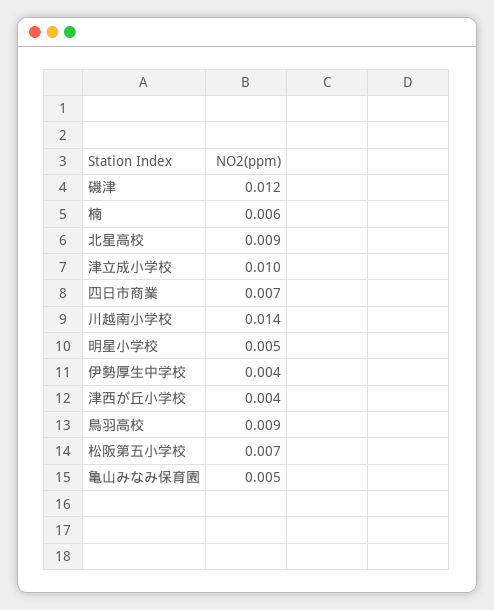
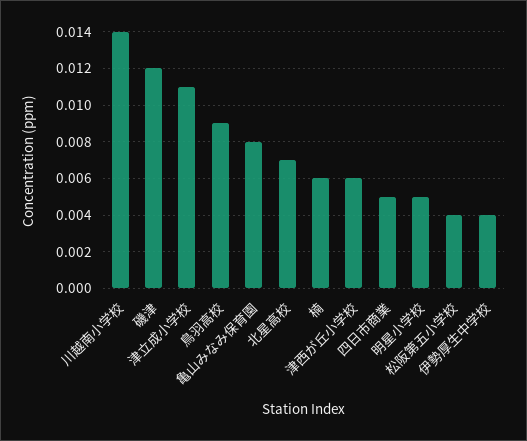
北星高校: 0.009 -> 0.007
津立成小学校: 0.01 -> 0.011
四日市商業: 0.007 -> 0.005
津西が丘小学校: 0.004 -> 0.006
松阪第五小学校: 0.007 -> 0.004
亀山みなみ保育園: 0.005 -> 0.008

